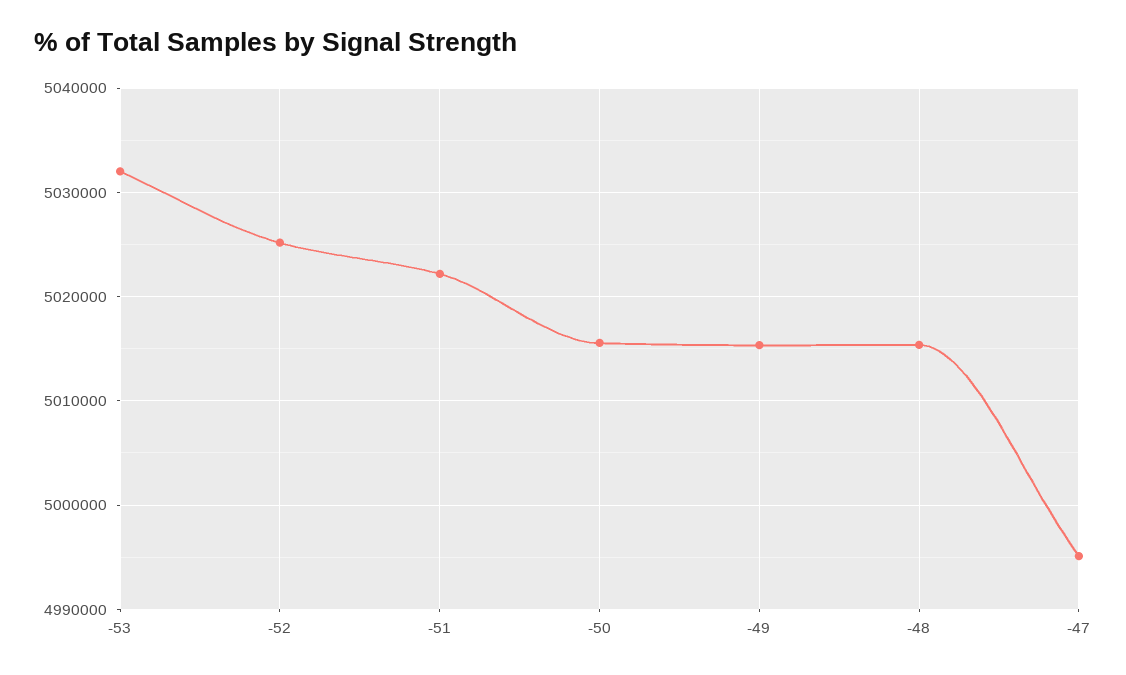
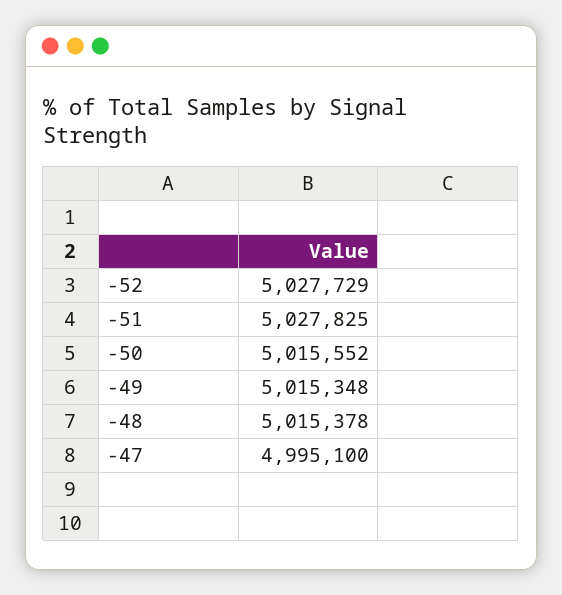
-53: 5032000 -> none
-52: 5025000 -> 5027729
-51: 5022000 -> 5027825

